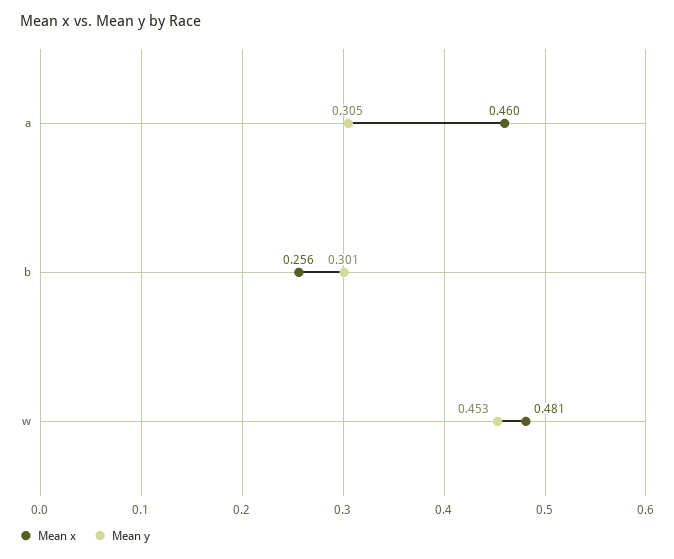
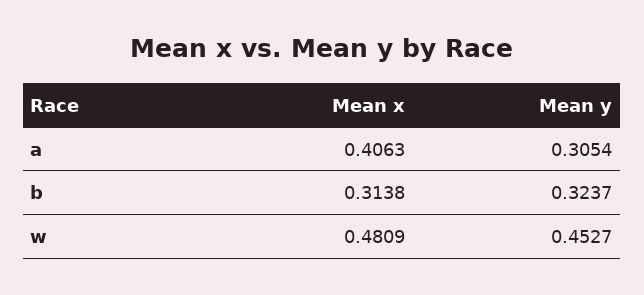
Mean x, a: 0.46 -> 0.4063
Mean x, b: 0.256 -> 0.3138
Mean y, b: 0.301 -> 0.3237

